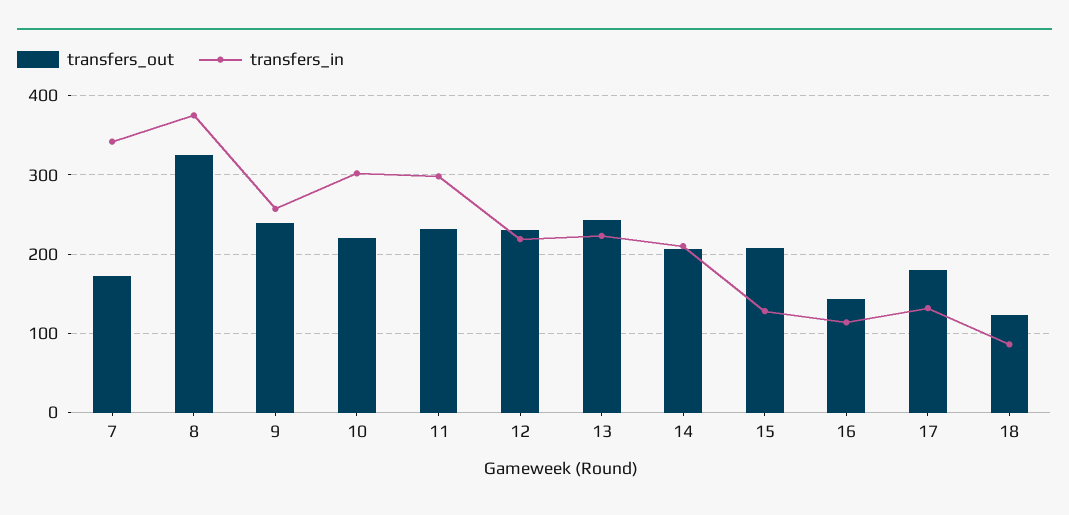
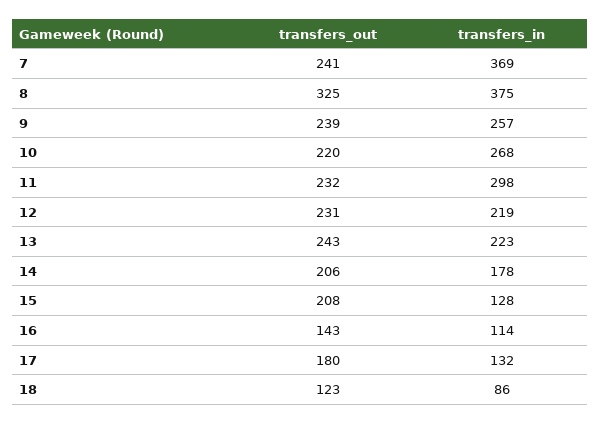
transfers_out, 7: 170 -> 241
transfers_in, 7: 340 -> 369
transfers_in, 10: 300 -> 268
transfers_in, 14: 210 -> 178

